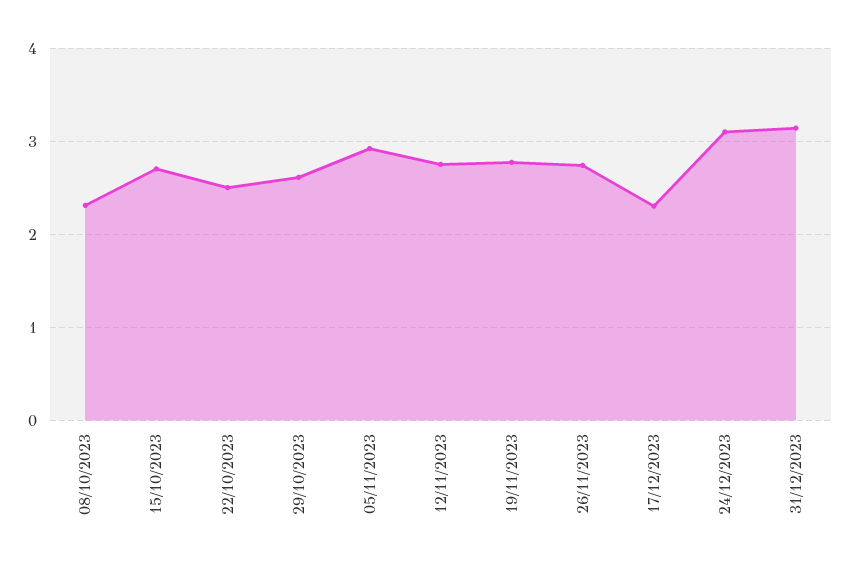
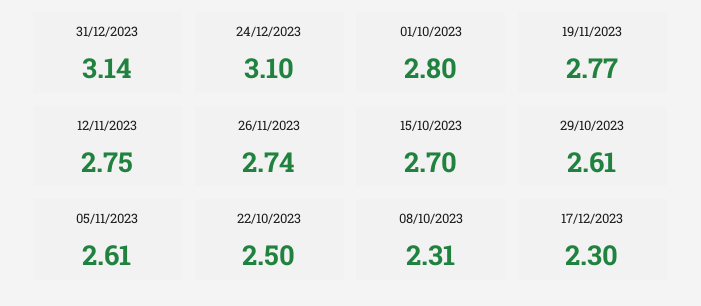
05/11/2023: 2.9 -> 2.61
01/10/2023: none -> 2.8

